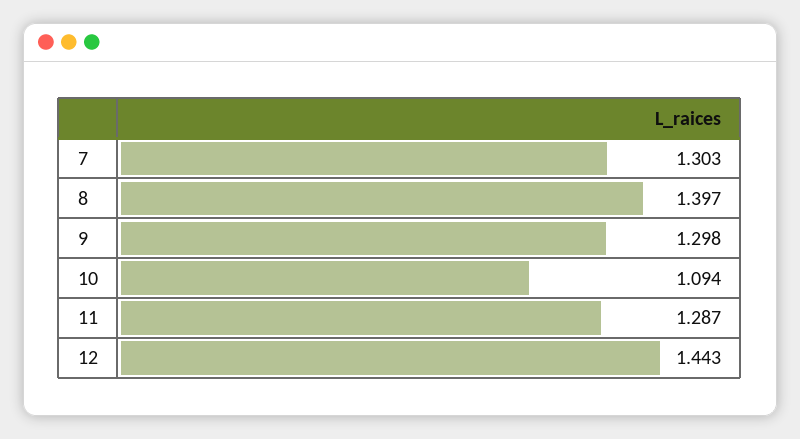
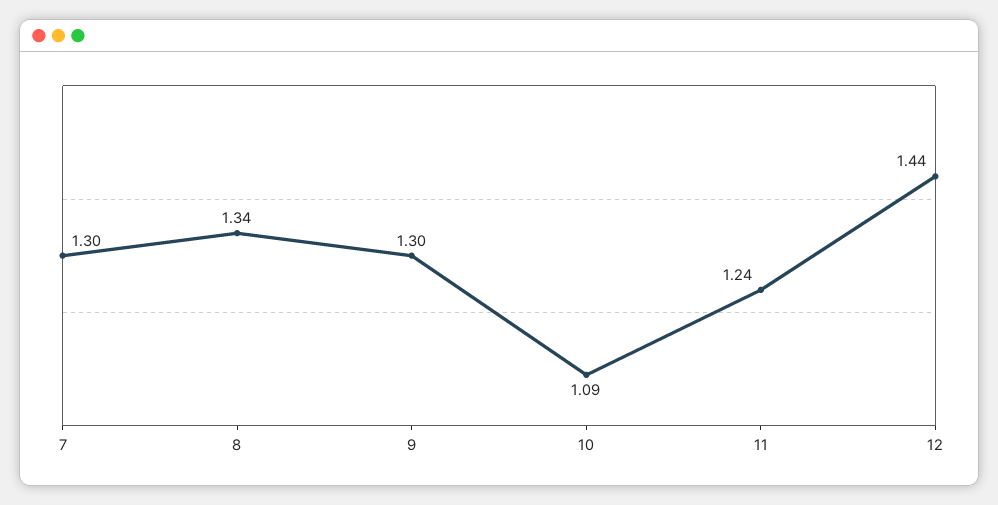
8: 1.397 -> 1.34
11: 1.287 -> 1.24

